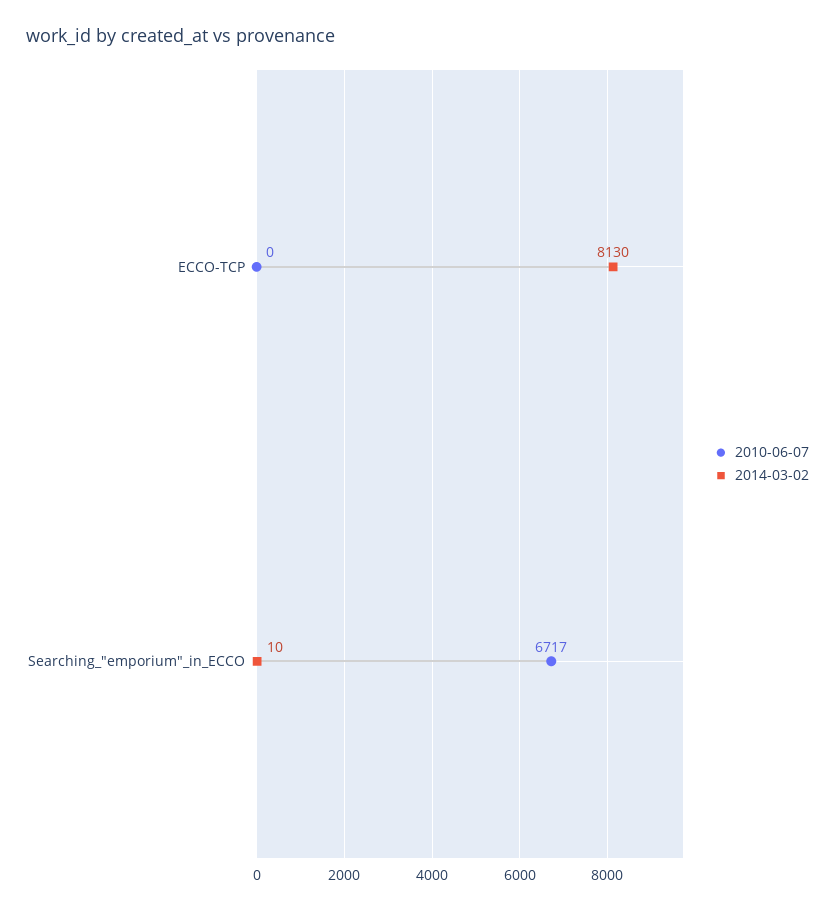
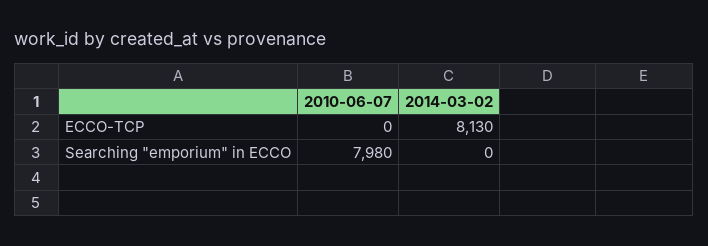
2010-06-07, Searching_"emporium"_in_ECCO: 6717 -> 7980
2014-03-02, Searching_"emporium"_in_ECCO: 10 -> 0

